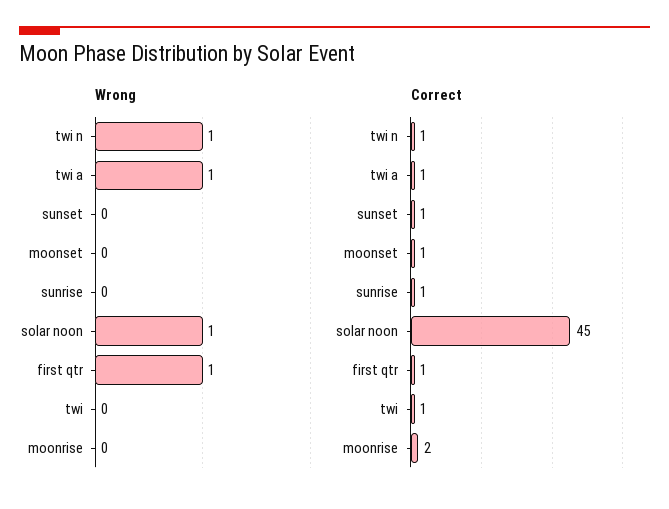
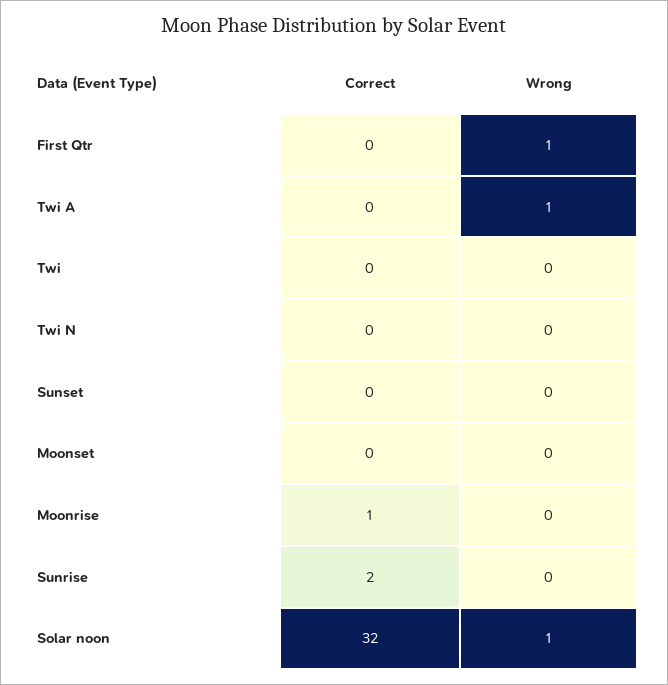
Wrong, twi n: 1 -> 0
Correct, twi n: 1 -> 0
Correct, twi a: 1 -> 0
Correct, sunset: 1 -> 0
Correct, moonset: 1 -> 0
Correct, sunrise: 1 -> 2
Correct, solar noon: 45 -> 32
Correct, first qtr: 1 -> 0
Correct, twi: 1 -> 0
Correct, moonrise: 2 -> 1

